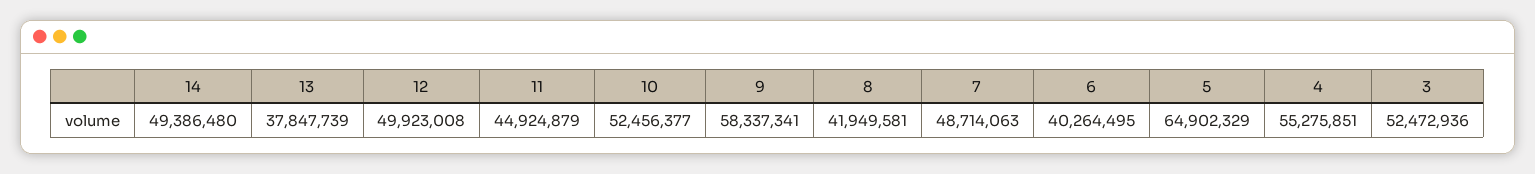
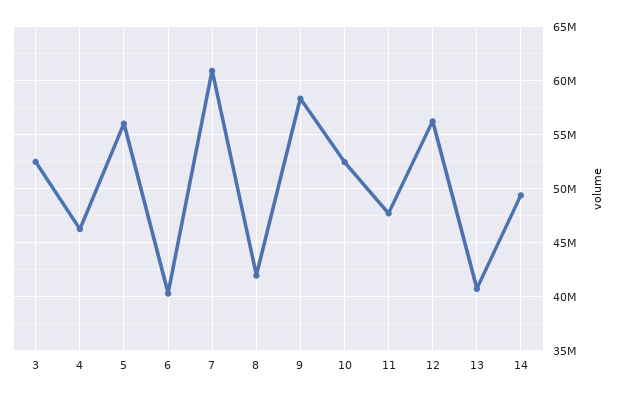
13: 37847739 -> 41000000
12: 49923008 -> 56000000
11: 44924879 -> 48000000
7: 48714063 -> 61000000
5: 64902329 -> 56000000
4: 55275851 -> 46000000

